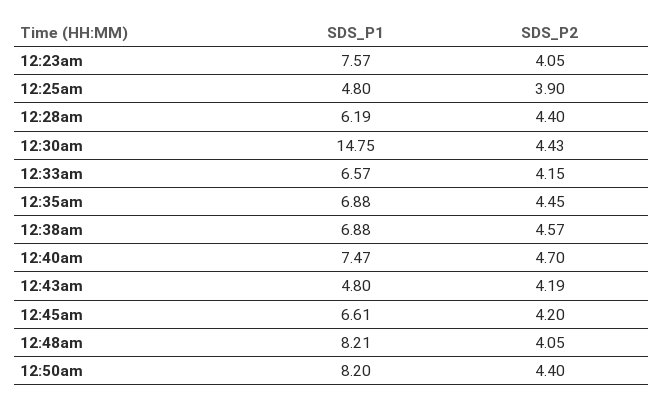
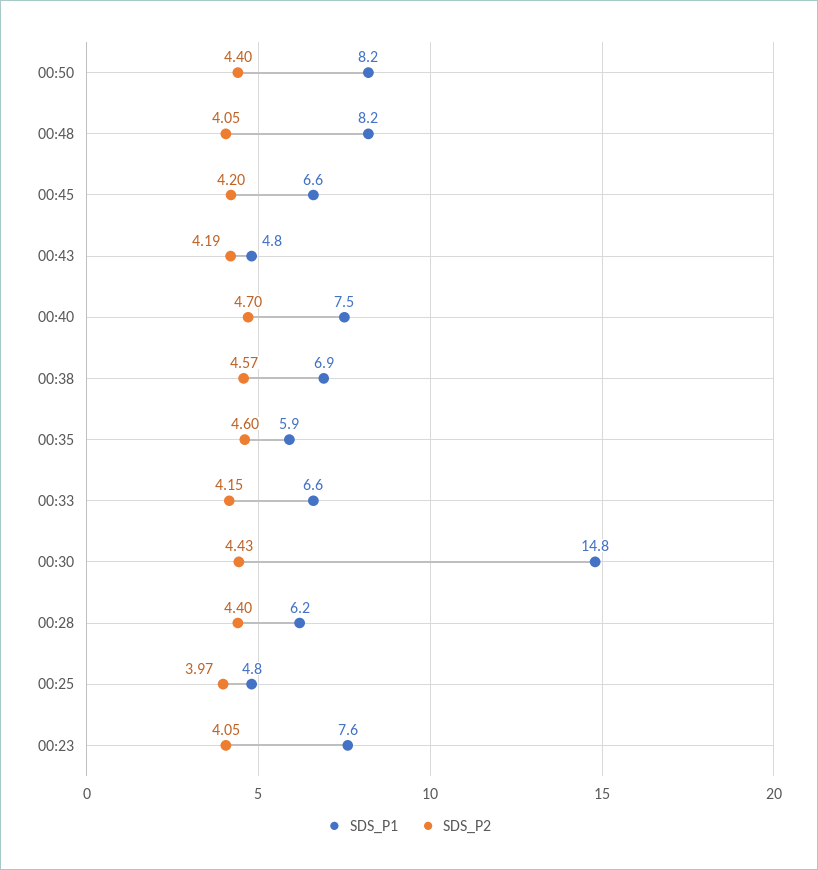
SDS_P2, 12:25am: 3.9 -> 3.97
SDS_P1, 12:35am: 6.88 -> 5.9
SDS_P2, 12:35am: 4.45 -> 4.6

